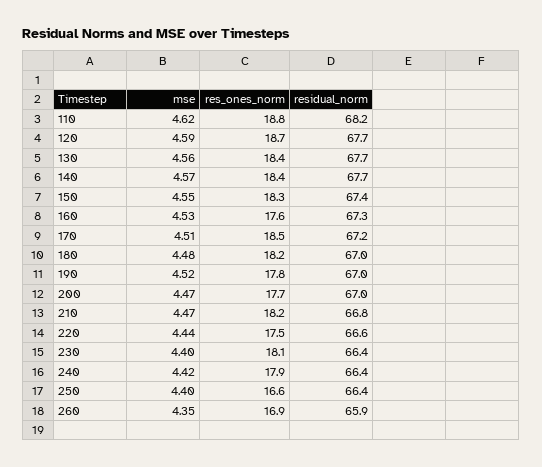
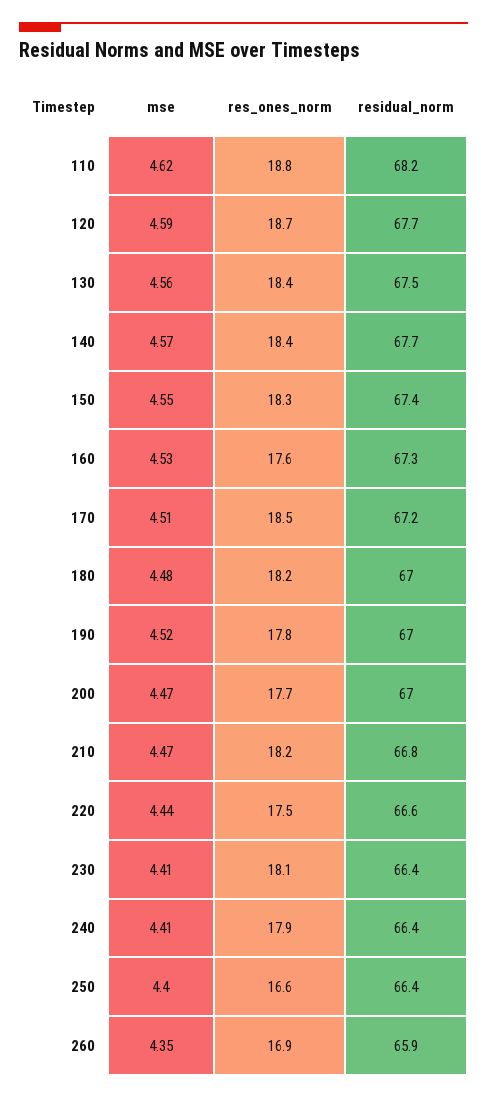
residual_norm, 130: 67.7 -> 67.5
mse, 230: 4.4 -> 4.41
mse, 240: 4.42 -> 4.41

